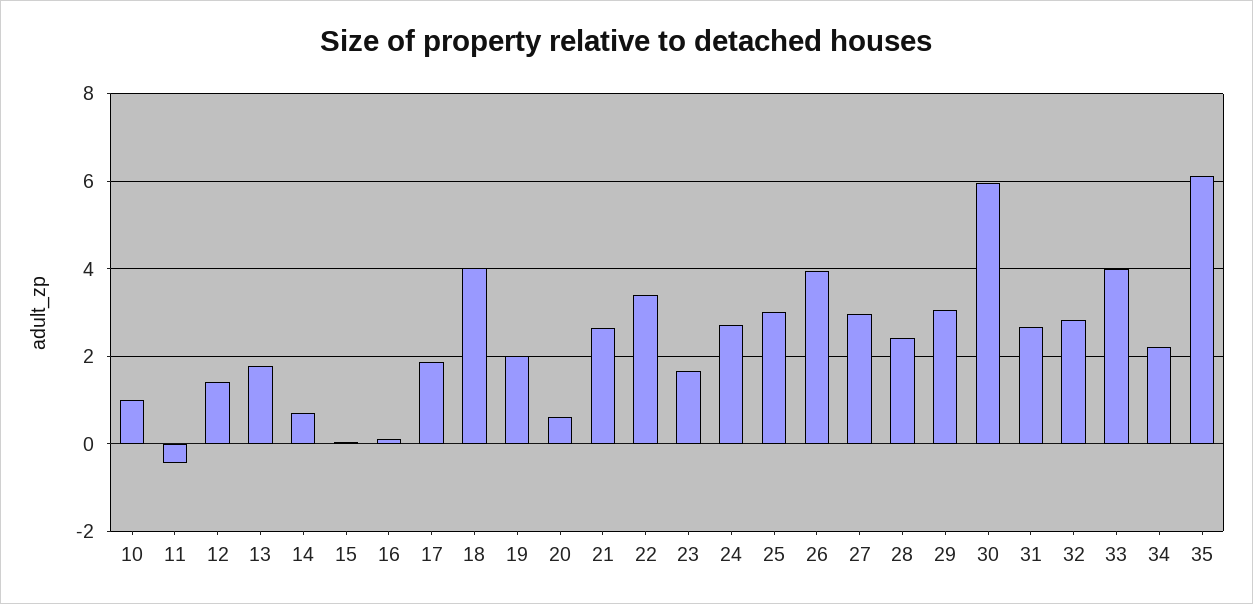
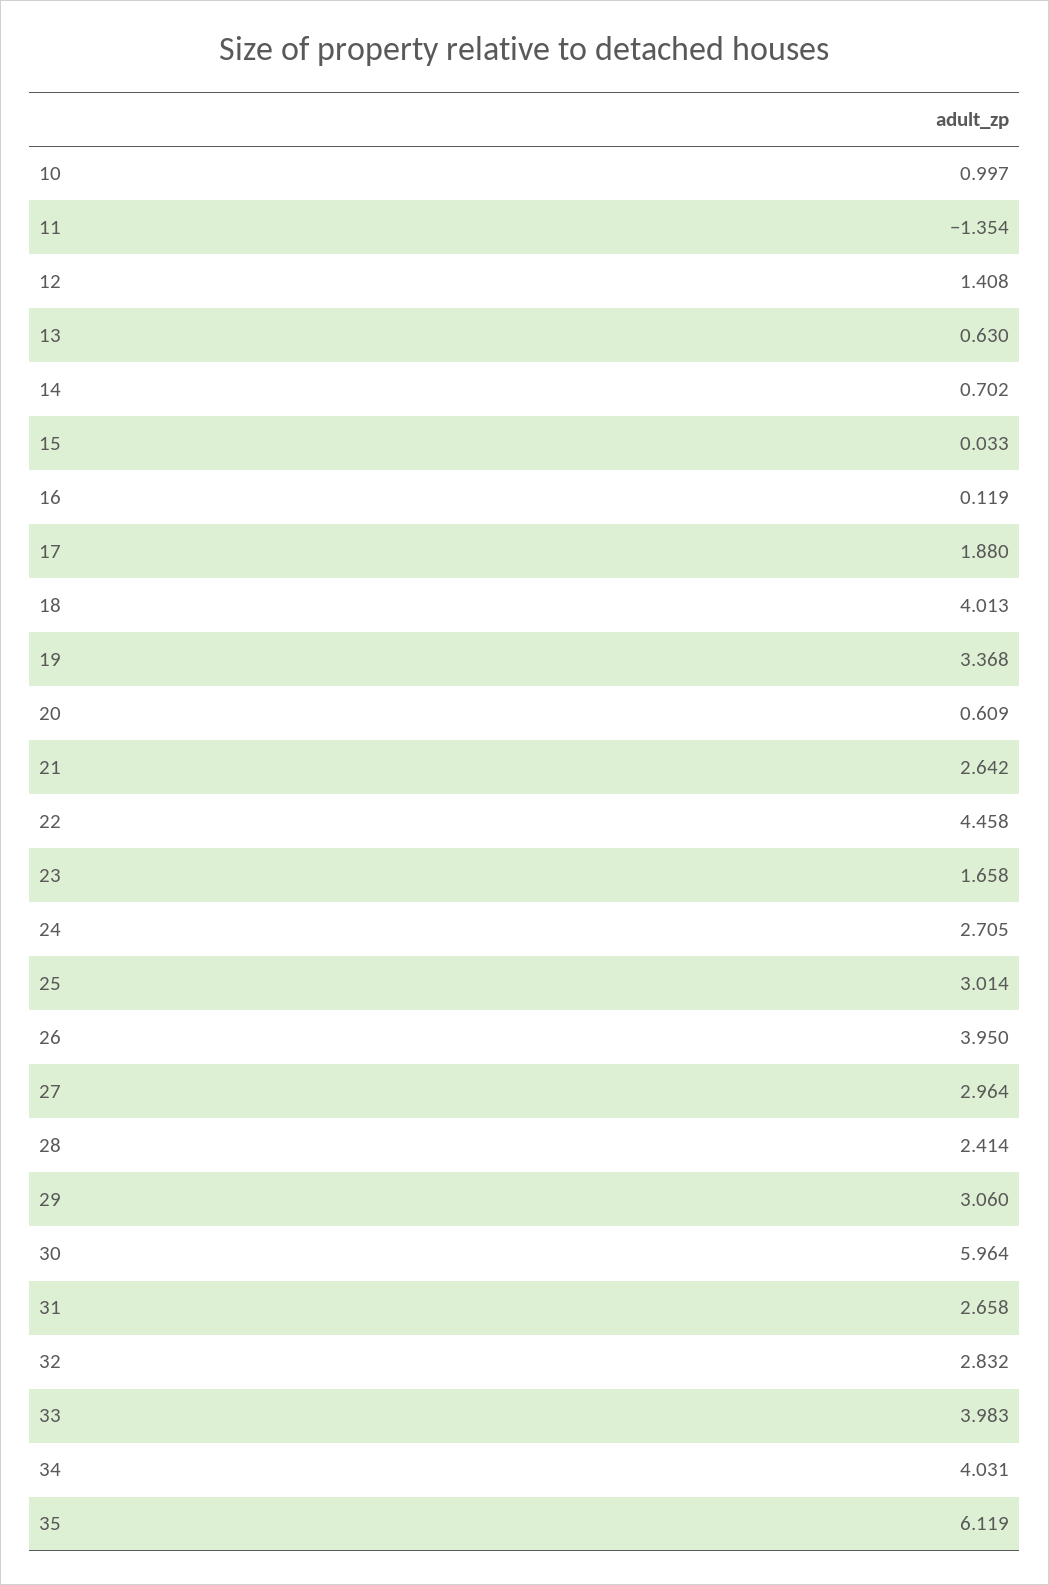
11: -0.4 -> -1.354
13: 1.8 -> 0.63
19: 2 -> 3.368
22: 3.4 -> 4.458
34: 2.2 -> 4.031

